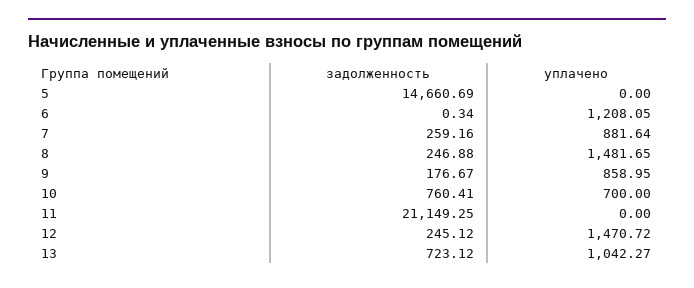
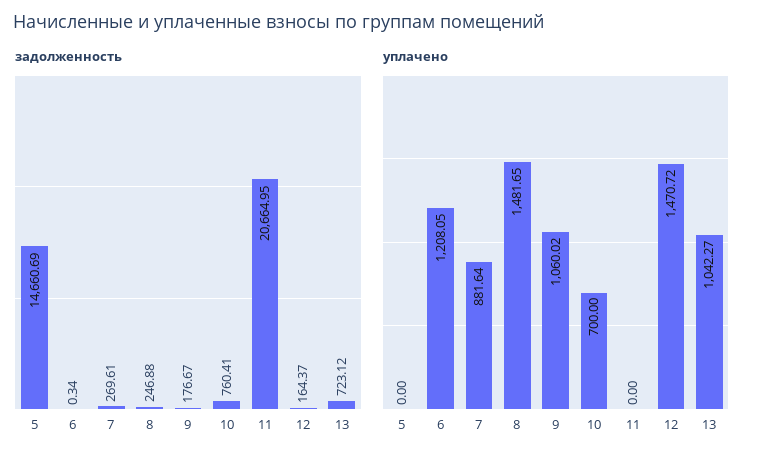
задолженность, 7: 259.16 -> 269.61
уплачено, 9: 858.95 -> 1060.02
задолженность, 11: 21149.25 -> 20664.95
задолженность, 12: 245.12 -> 164.37

